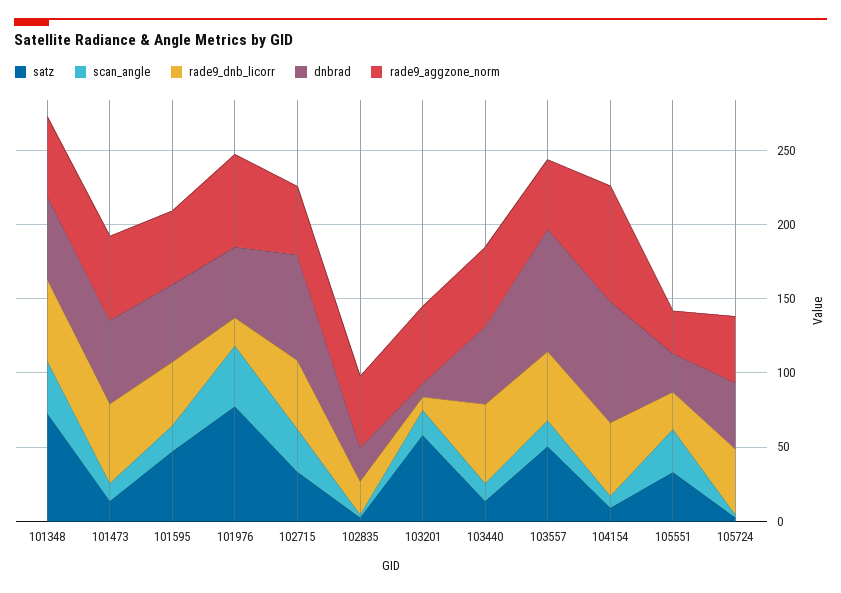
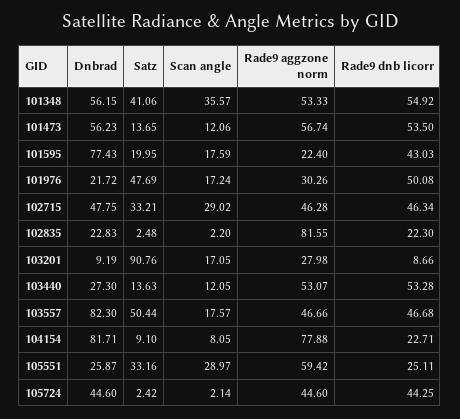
satz, 101348: 70 -> 41.06
satz, 101595: 50 -> 19.95
dnbrad, 101595: 50 -> 77.43
rade9_aggzone_norm, 101595: 50 -> 22.4
satz, 101976: 80 -> 47.69
scan_angle, 101976: 40 -> 17.24
rade9_dnb_licorr, 101976: 20 -> 50.08
dnbrad, 101976: 50 -> 21.72
rade9_aggzone_norm, 101976: 60 -> 30.26
dnbrad, 102715: 70 -> 47.75
rade9_aggzone_norm, 102835: 50 -> 81.55
satz, 103201: 60 -> 90.76
rade9_aggzone_norm, 103201: 50 -> 27.98
dnbrad, 103440: 50 -> 27.3
rade9_dnb_licorr, 104154: 50 -> 22.71
rade9_aggzone_norm, 105551: 30 -> 59.42

